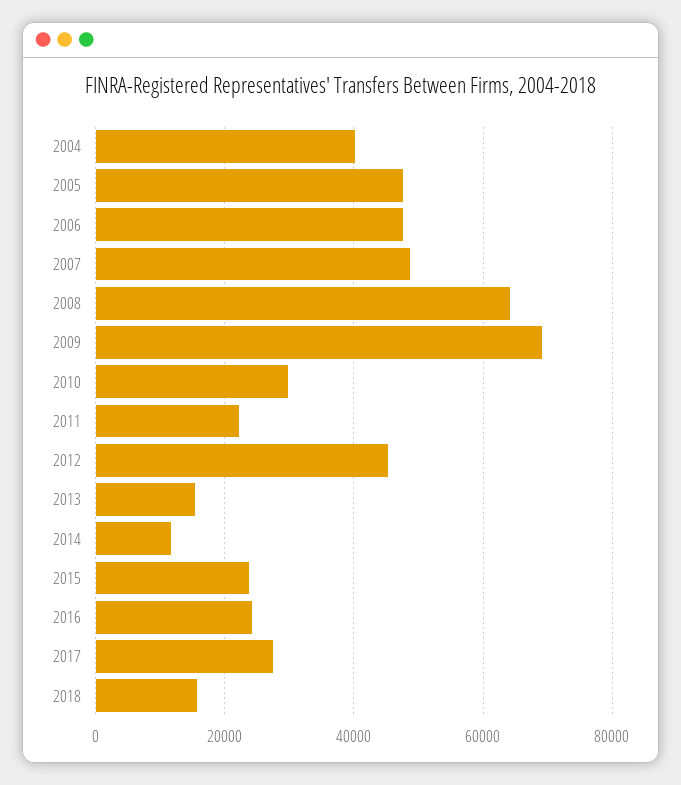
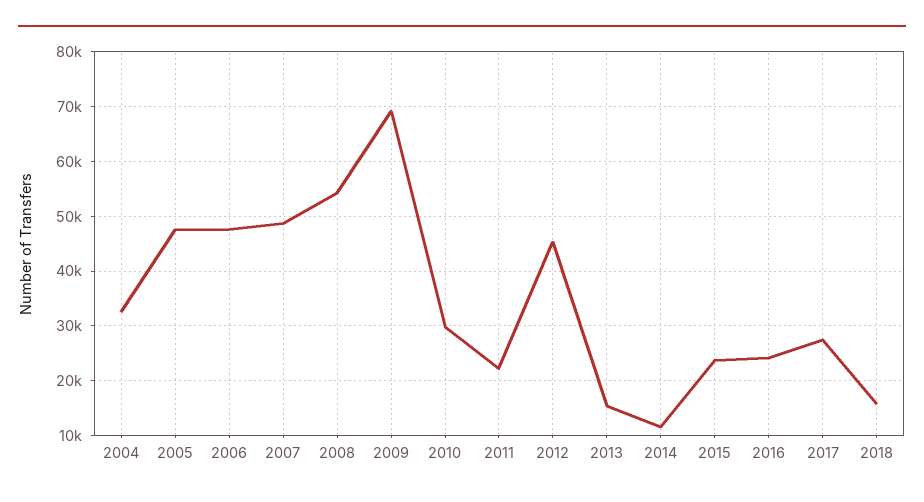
2004: 40000 -> 32000
2008: 64000 -> 54000

